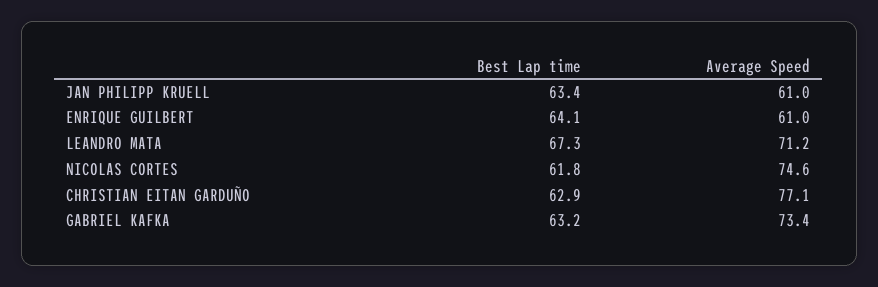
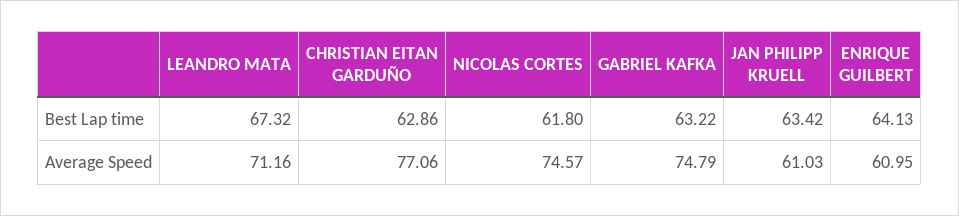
Average Speed, GABRIEL KAFKA: 73.4 -> 74.79

